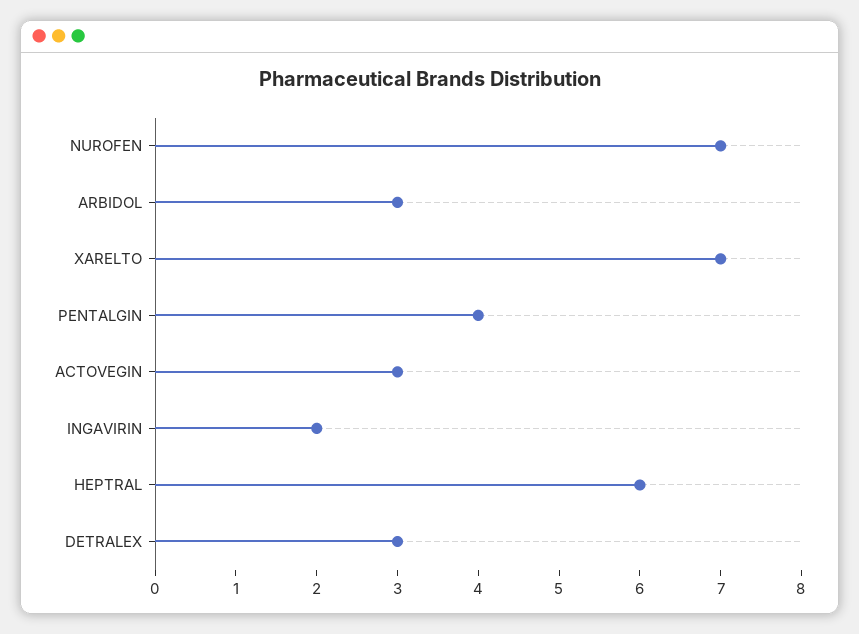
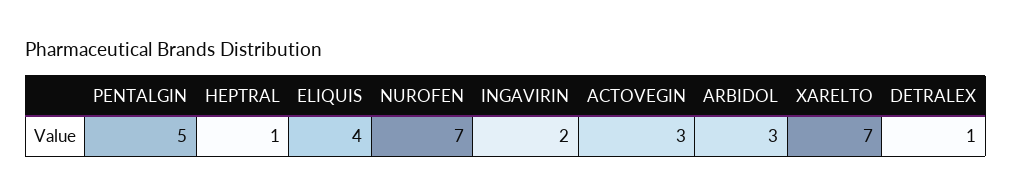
PENTALGIN: 4 -> 5
HEPTRAL: 6 -> 1
DETRALEX: 3 -> 1
ELIQUIS: none -> 4

